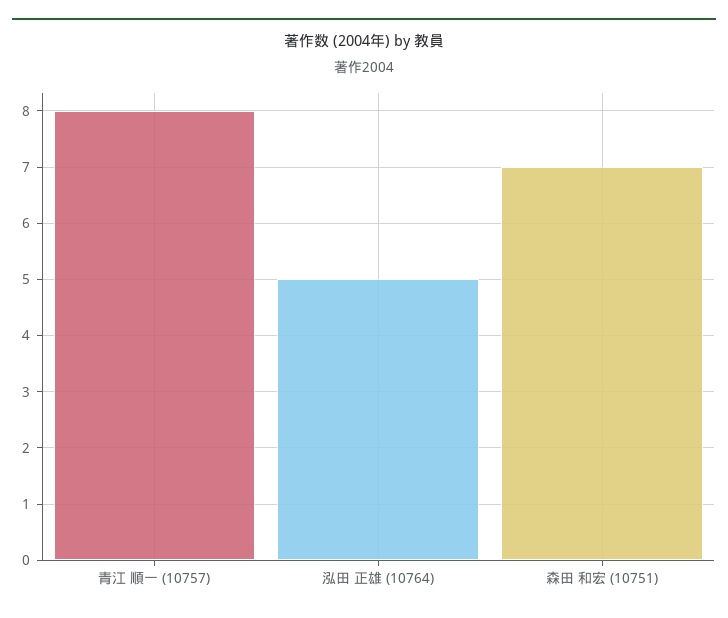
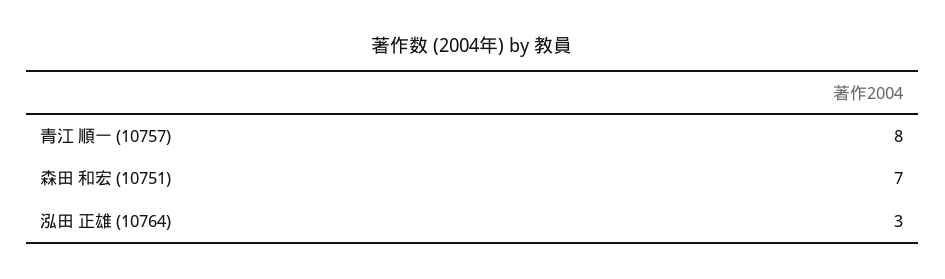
泓田 正雄 (10764): 5 -> 3

